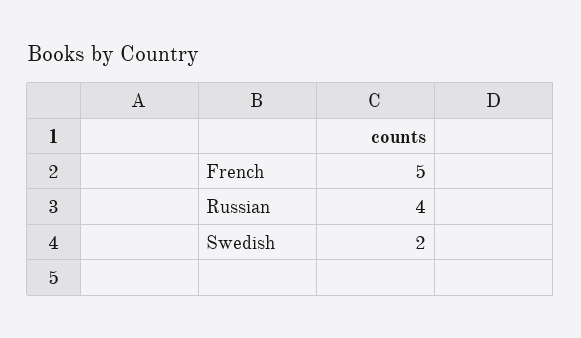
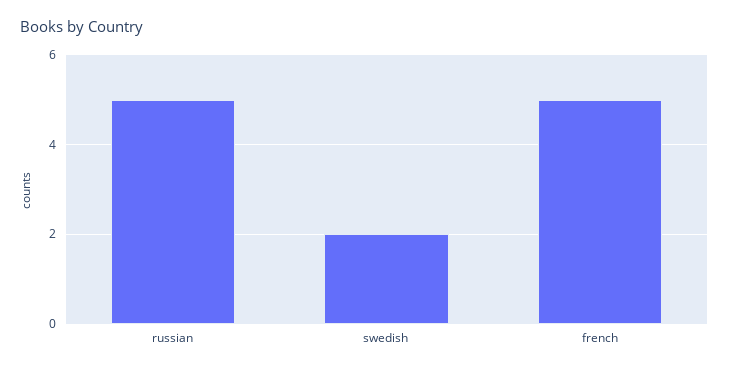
Russian: 4 -> 5

